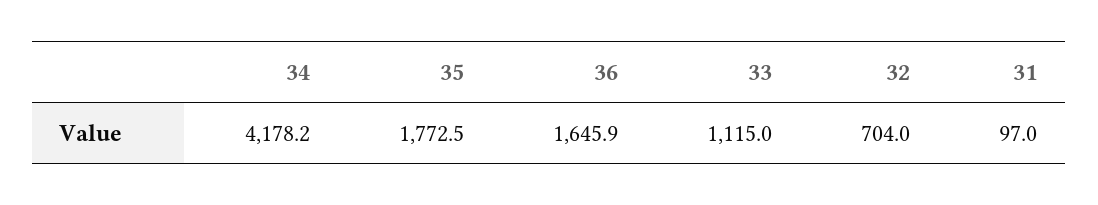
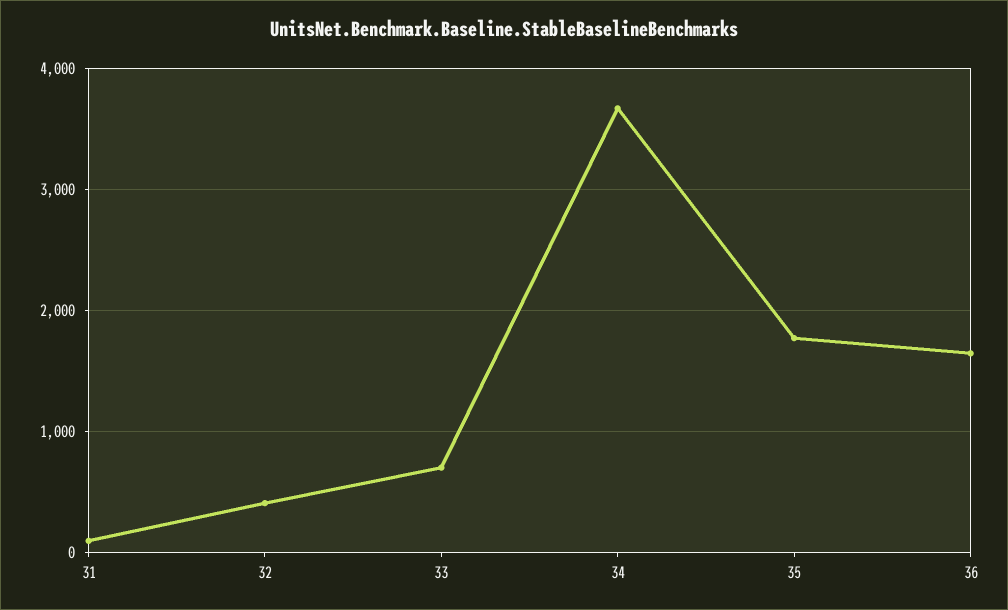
34: 4178.2 -> 3700
33: 1115 -> 700
32: 704 -> 400

